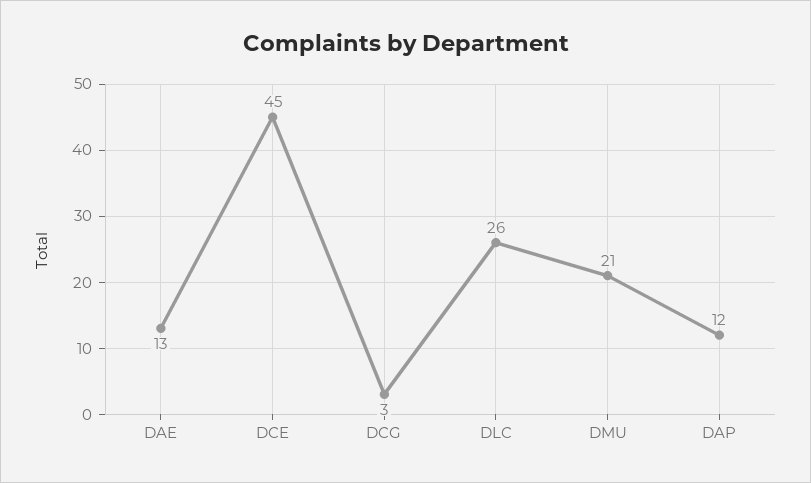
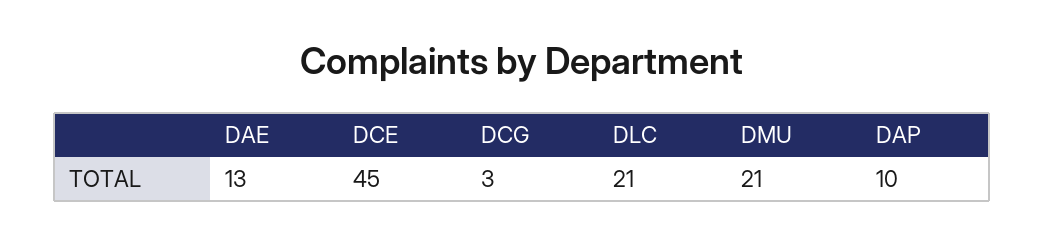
DLC: 26 -> 21
DAP: 12 -> 10

